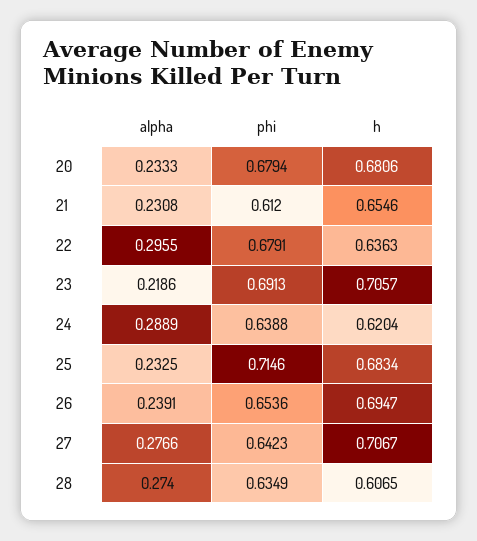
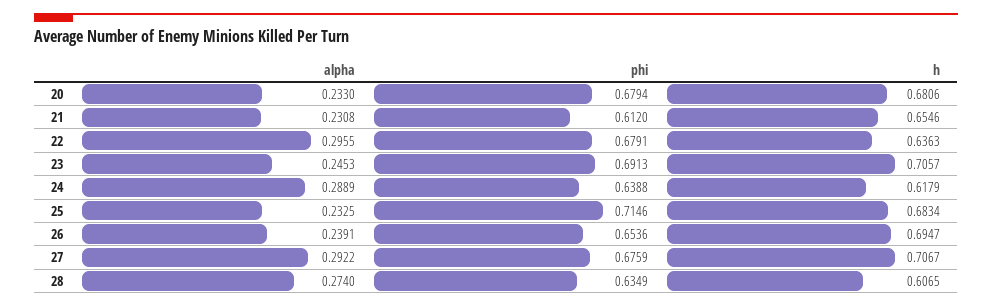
alpha, 20: 0.2333 -> 0.233
alpha, 23: 0.2186 -> 0.2453
h, 24: 0.6204 -> 0.6179
alpha, 27: 0.2766 -> 0.2922
phi, 27: 0.6423 -> 0.6759

